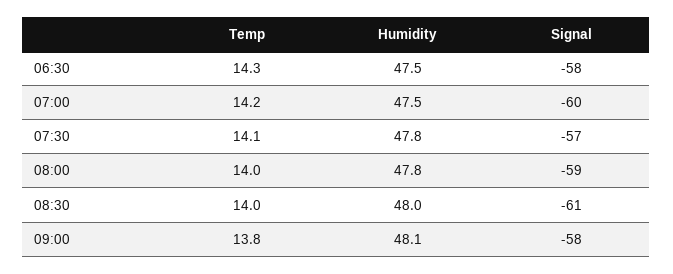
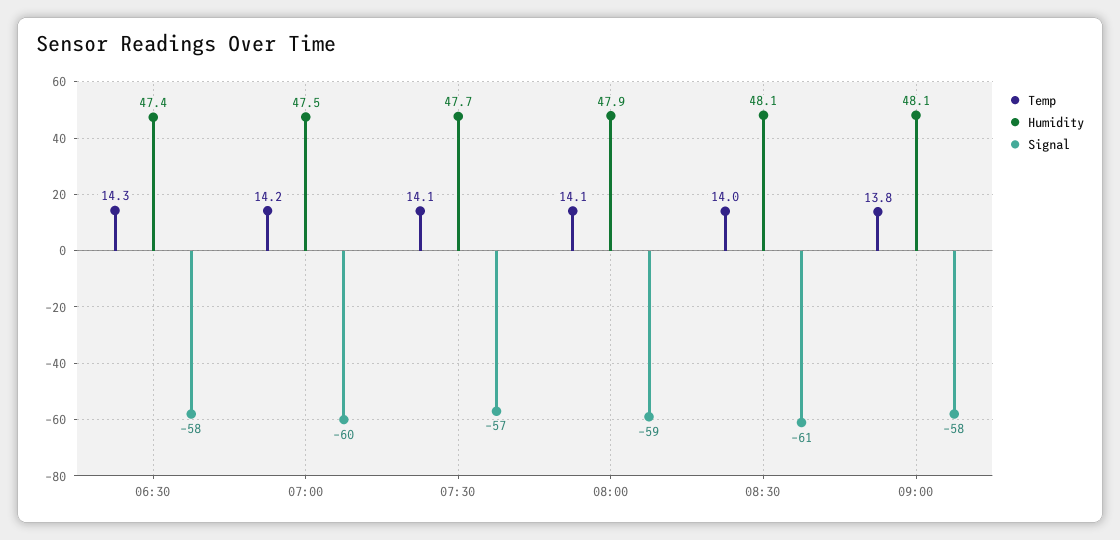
Humidity, 06:30: 47.5 -> 47.4
Humidity, 07:30: 47.8 -> 47.7
Temp, 08:00: 14 -> 14.1
Humidity, 08:00: 47.8 -> 47.9
Humidity, 08:30: 48 -> 48.1

